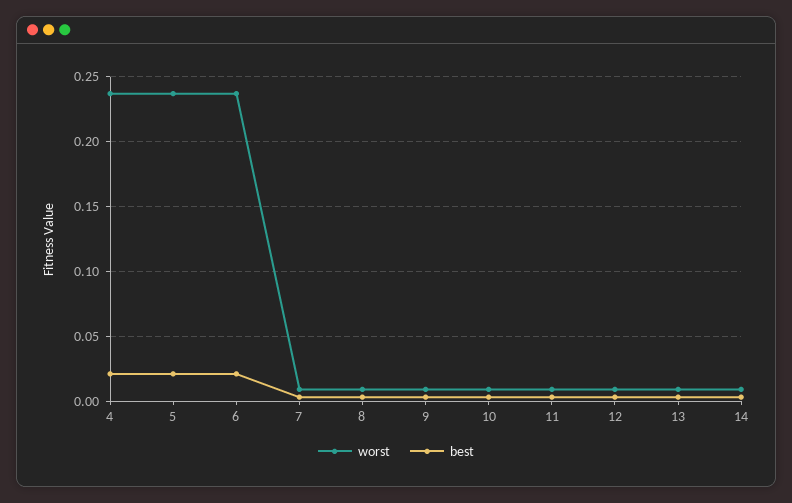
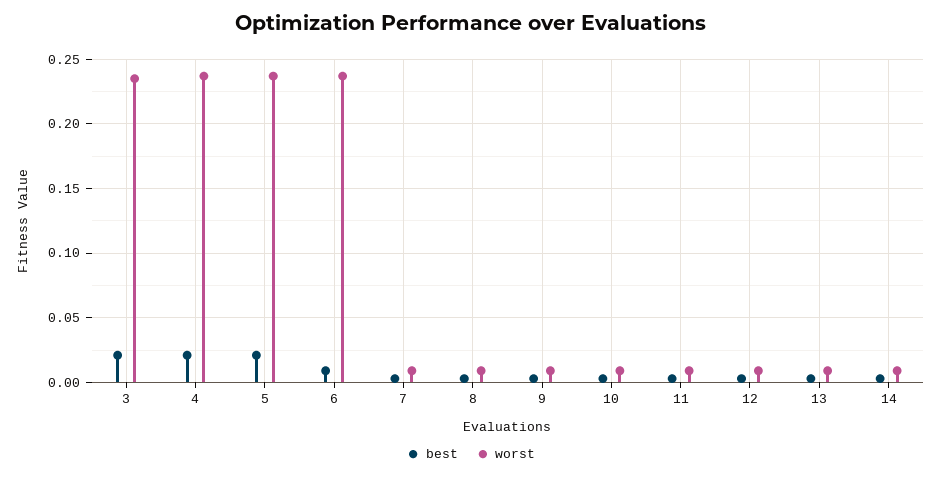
best, 6: 0.02 -> 0.01
best, 3: none -> 0.02
worst, 3: none -> 0.235

